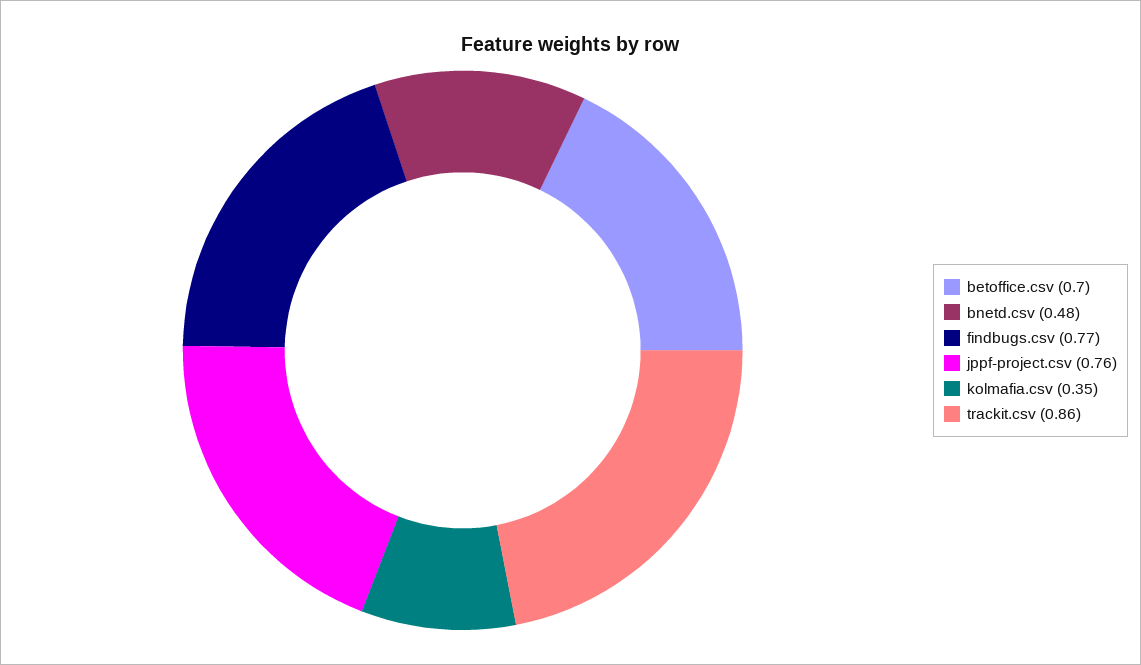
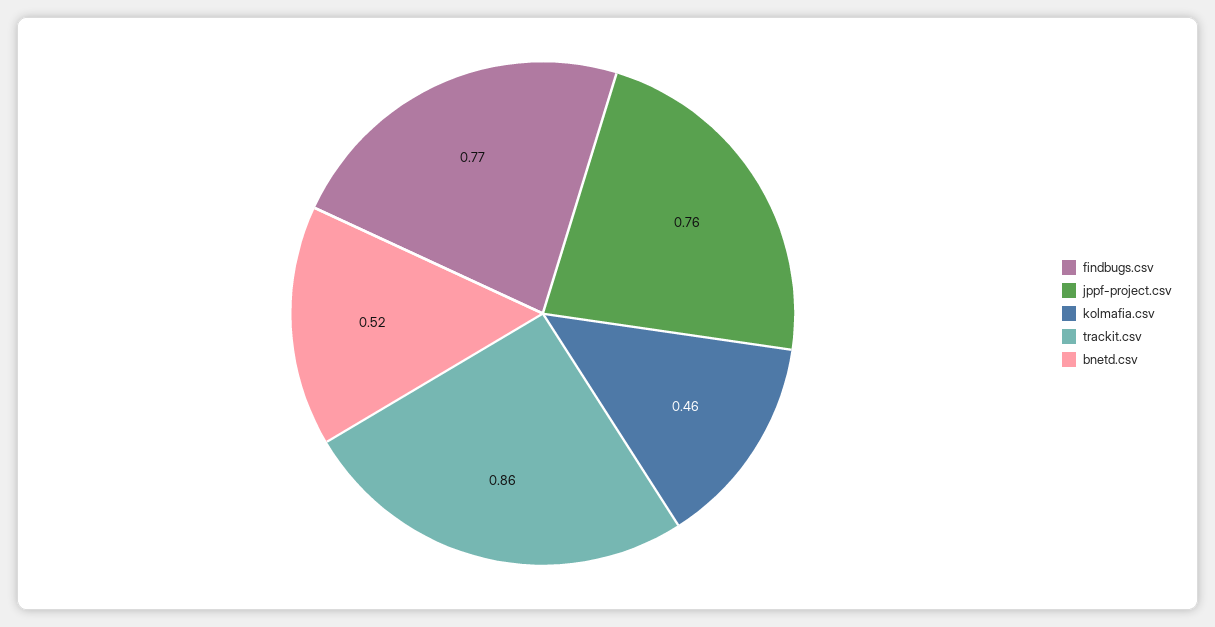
betoffice.csv: 0.7 -> none
bnetd.csv: 0.48 -> 0.52
kolmafia.csv: 0.35 -> 0.46

